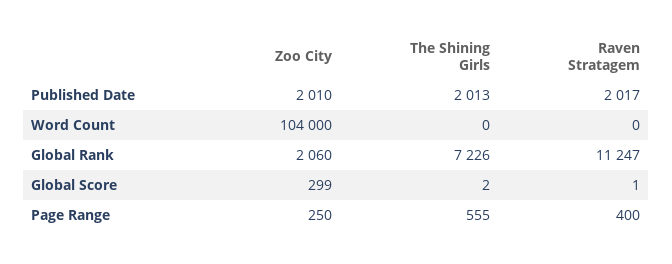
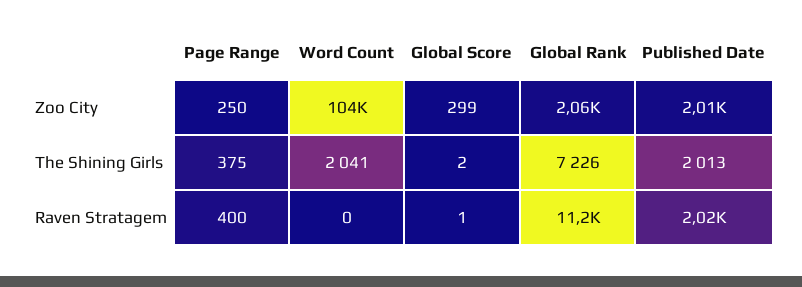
The Shining Girls, Word Count: 0 -> 2041
The Shining Girls, Page Range: 555 -> 375

